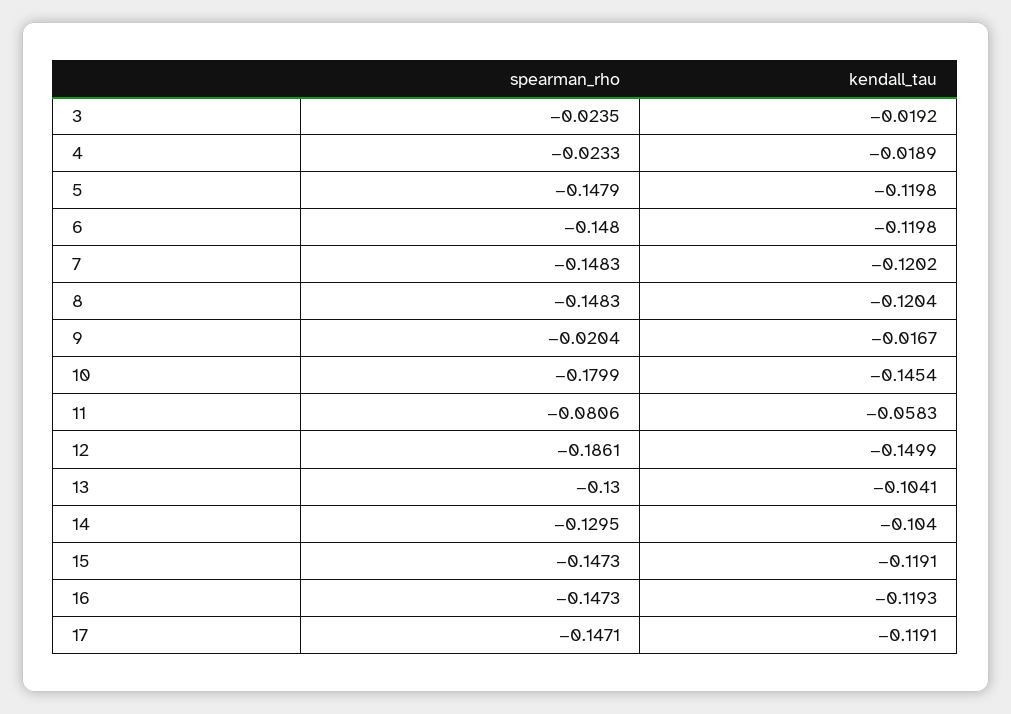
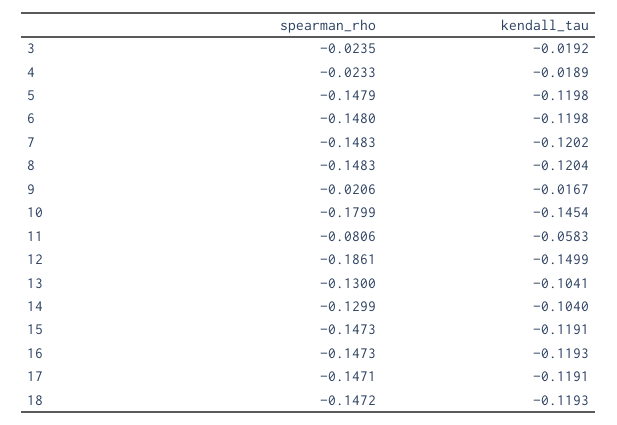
spearman_rho, 9: -0.0204 -> -0.0206
spearman_rho, 14: -0.1295 -> -0.1299
spearman_rho, 18: none -> -0.1472
kendall_tau, 18: none -> -0.1193

